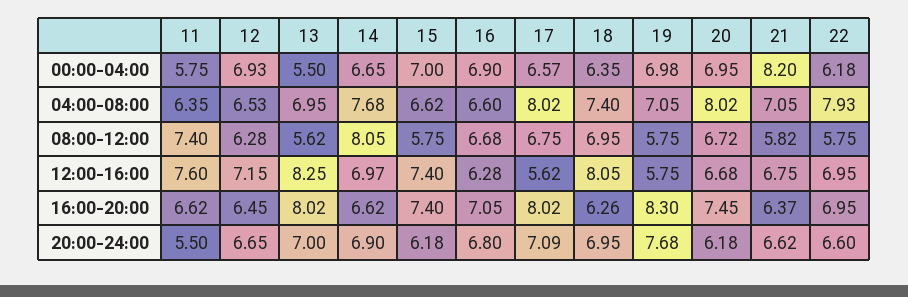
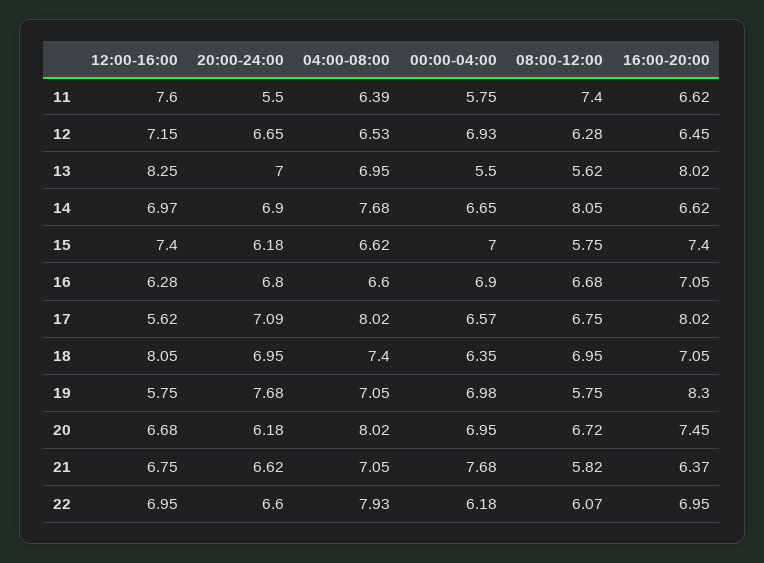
21, 00:00-04:00: 8.2 -> 7.68
11, 04:00-08:00: 6.35 -> 6.39
22, 08:00-12:00: 5.75 -> 6.07
18, 16:00-20:00: 6.26 -> 7.05

